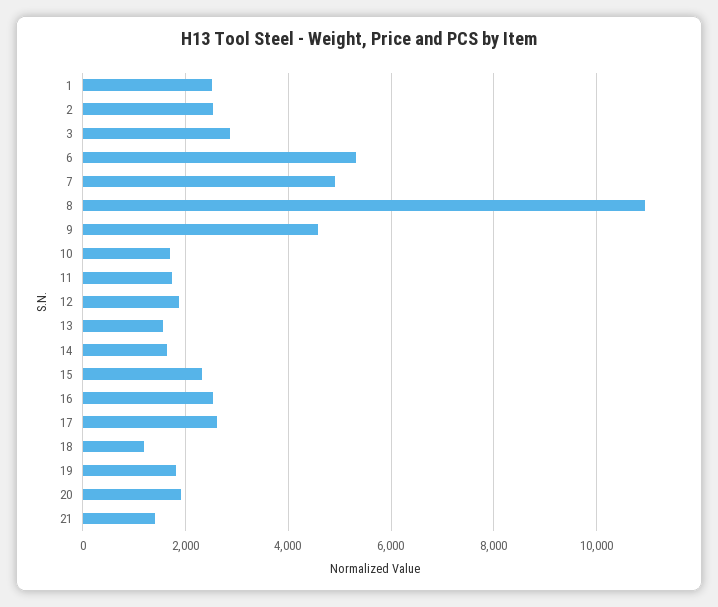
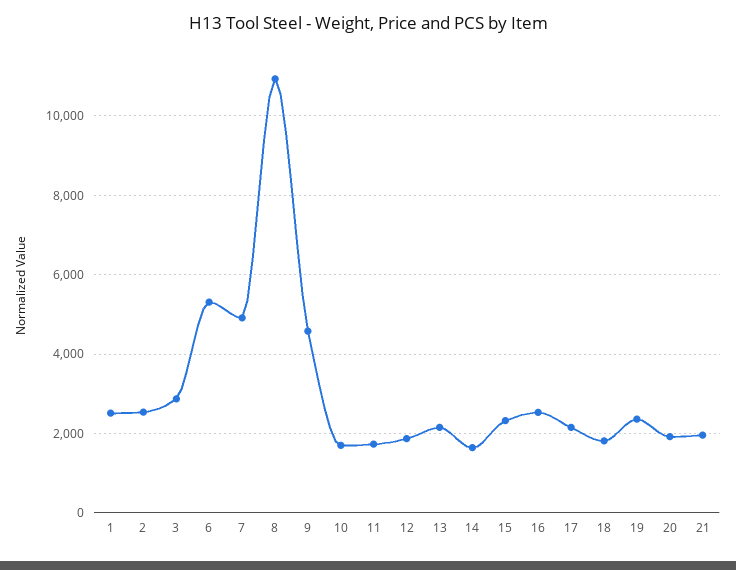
13: 1600 -> 2200
17: 2600 -> 2200
18: 1200 -> 1800
19: 1800 -> 2400
21: 1400 -> 2000

